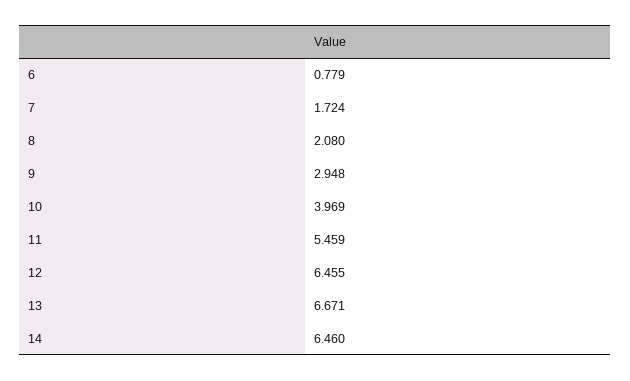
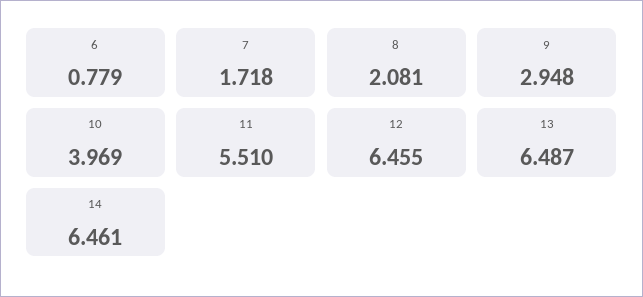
7: 1.724 -> 1.718
8: 2.08 -> 2.081
11: 5.459 -> 5.51
13: 6.671 -> 6.487
14: 6.46 -> 6.461

